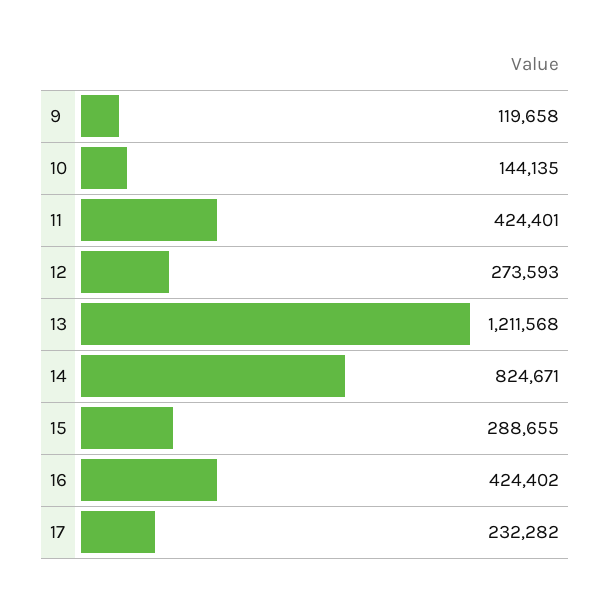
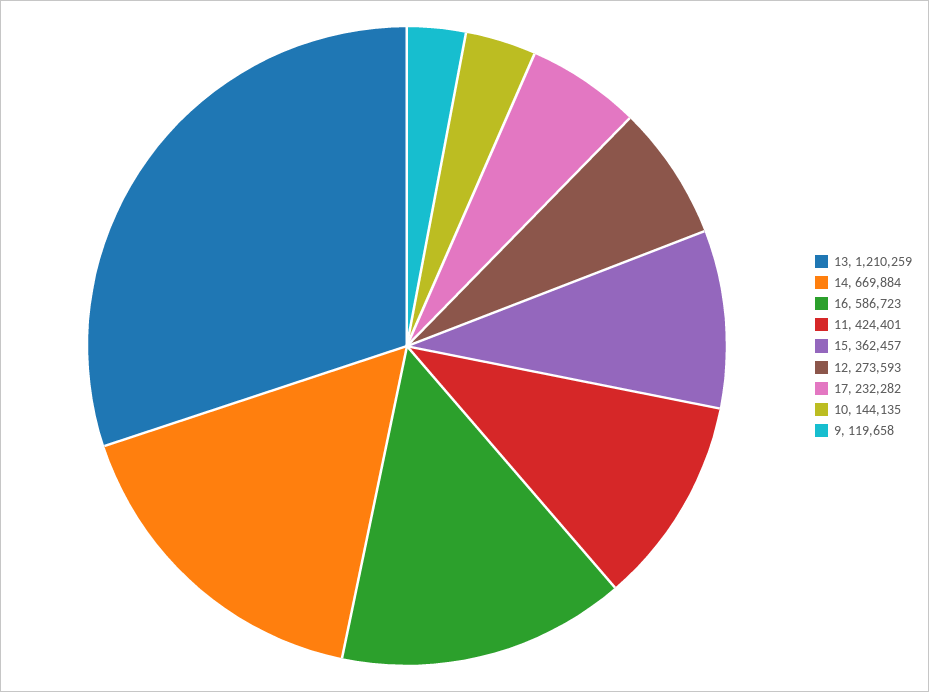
13: 1211568 -> 1210259
14: 824671 -> 669884
15: 288655 -> 362457
16: 424402 -> 586723

